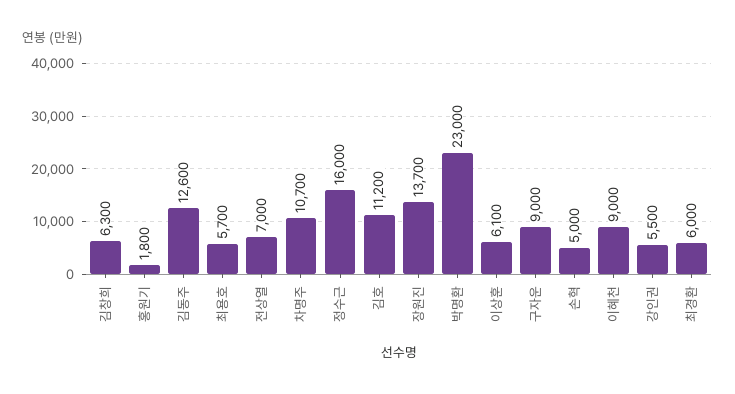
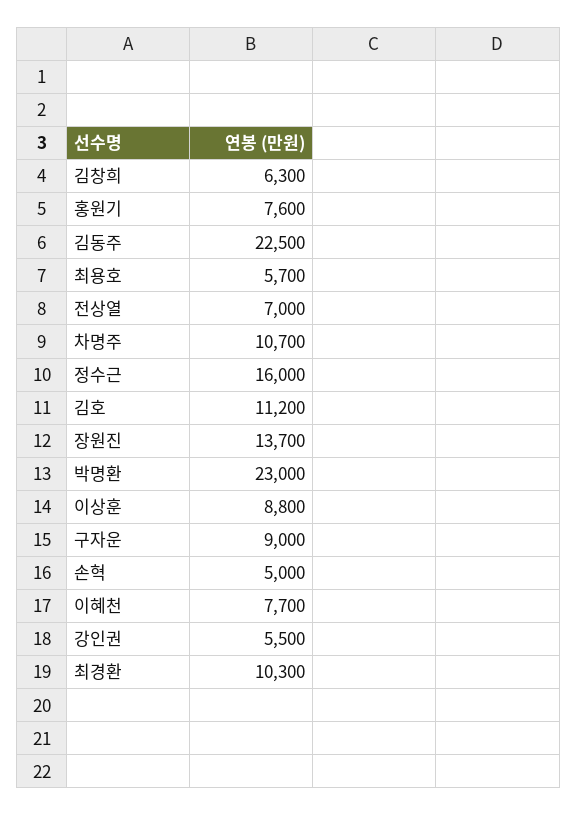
홍원기: 1800 -> 7600
김동주: 12600 -> 22500
이상훈: 6100 -> 8800
이혜천: 9000 -> 7700
최경환: 6000 -> 10300

